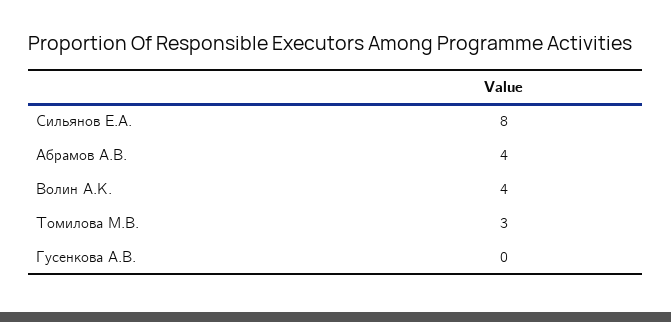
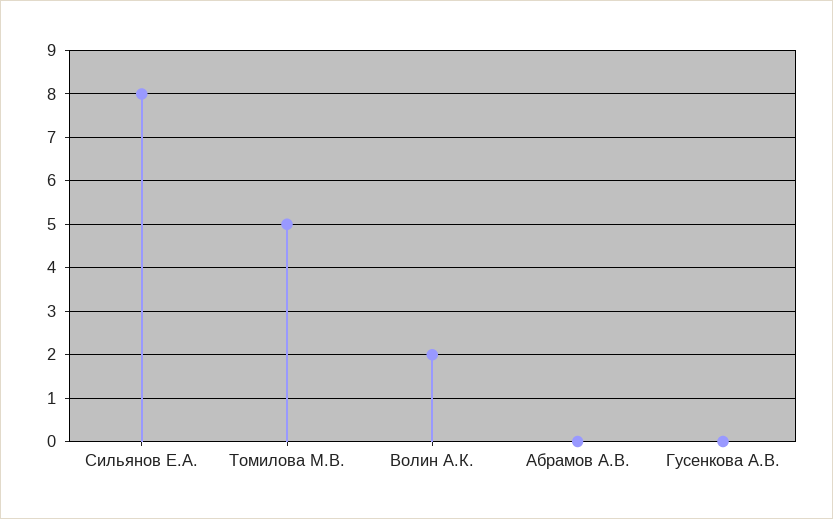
Абрамов А.В.: 4 -> 0
Волин А.К.: 4 -> 2
Томилова М.В.: 3 -> 5

